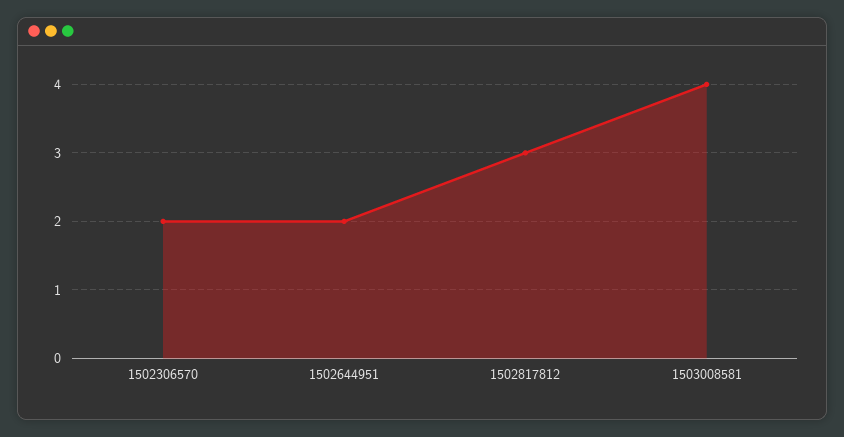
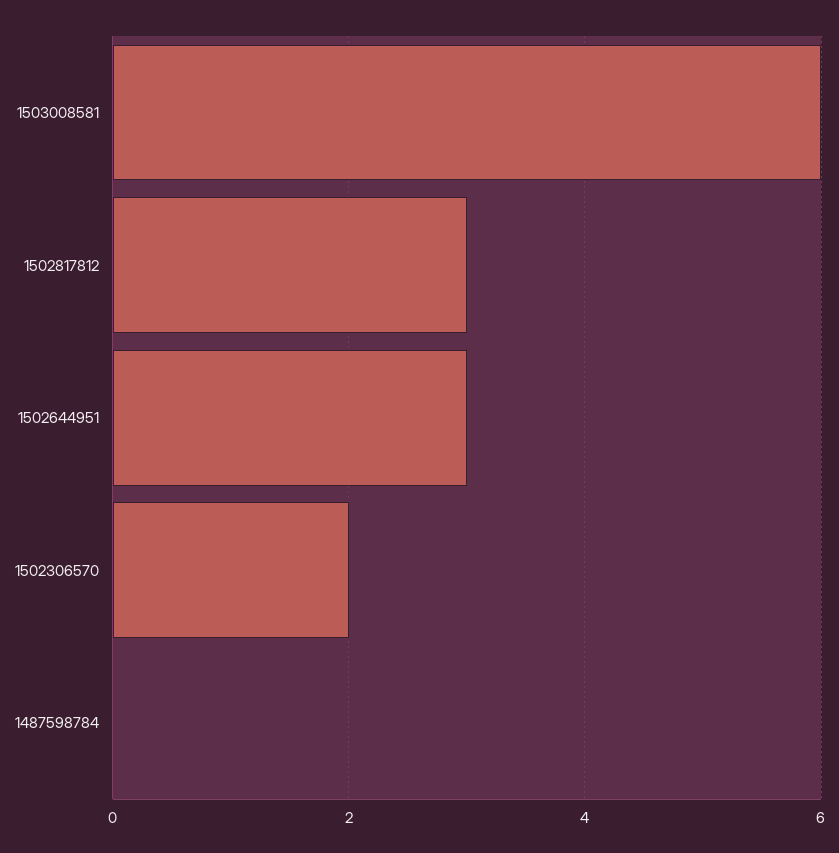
1502644951: 2 -> 3
1503008581: 4 -> 6
1487598784: none -> 0

